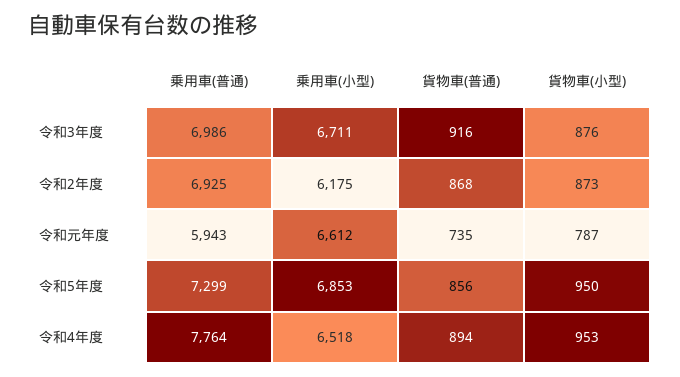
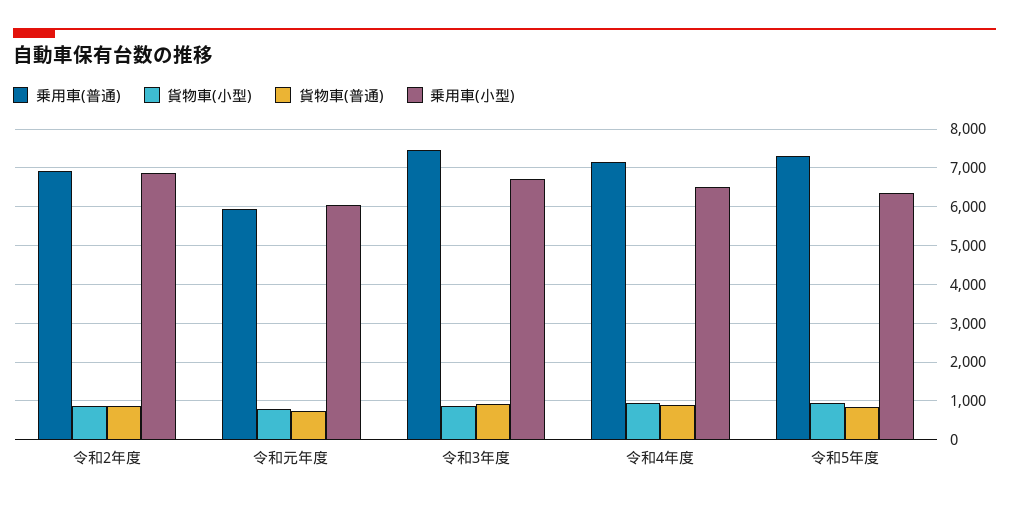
乗用車(普通), 令和3年度: 6986 -> 7400
乗用車(小型), 令和2年度: 6175 -> 6800
乗用車(小型), 令和元年度: 6612 -> 6000
乗用車(小型), 令和5年度: 6853 -> 6400
乗用車(普通), 令和4年度: 7764 -> 7200

